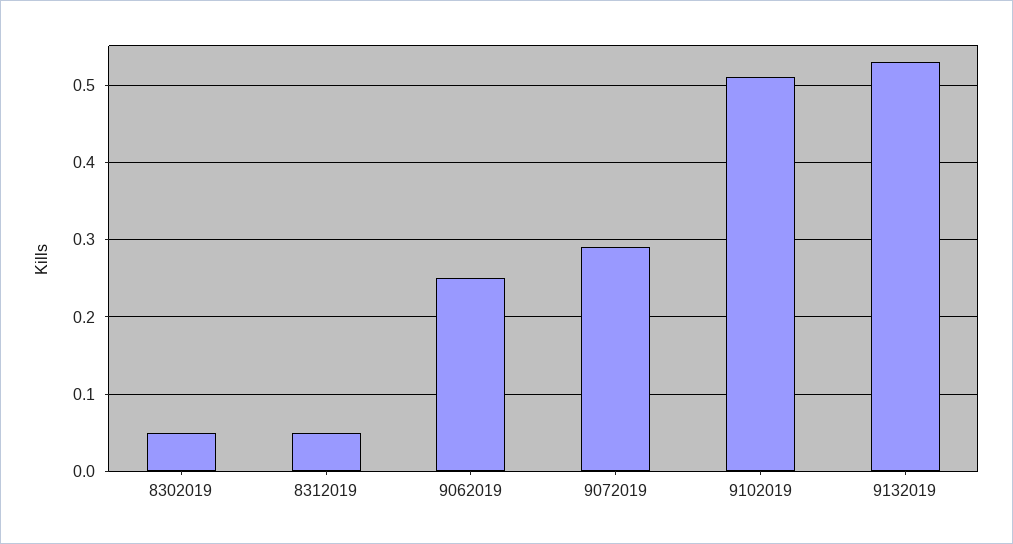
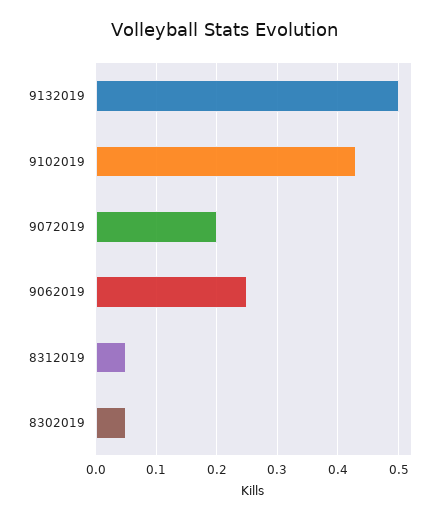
9072019: 0.29 -> 0.2
9102019: 0.51 -> 0.43
9132019: 0.53 -> 0.5

